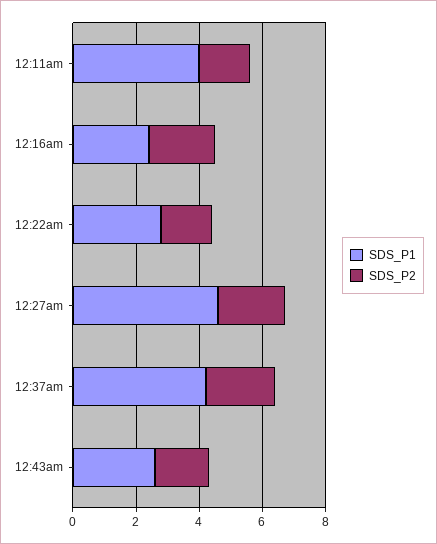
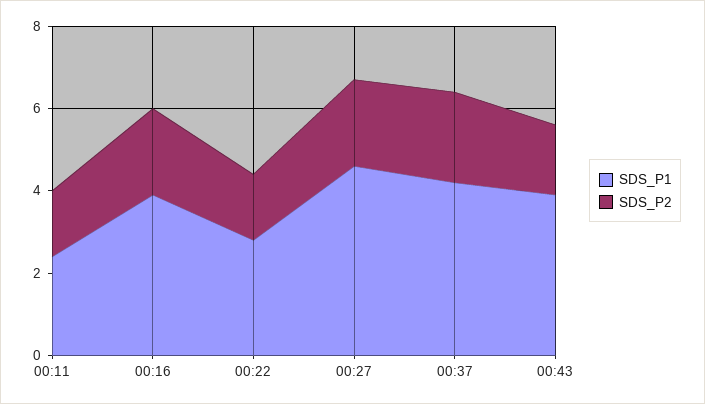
SDS_P1, 12:11am: 4 -> 2.5
SDS_P1, 12:16am: 2.5 -> 4
SDS_P1, 12:43am: 2.5 -> 4

